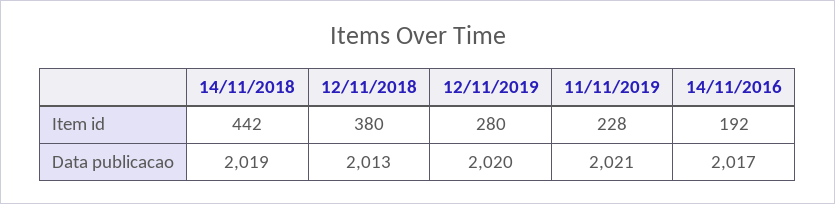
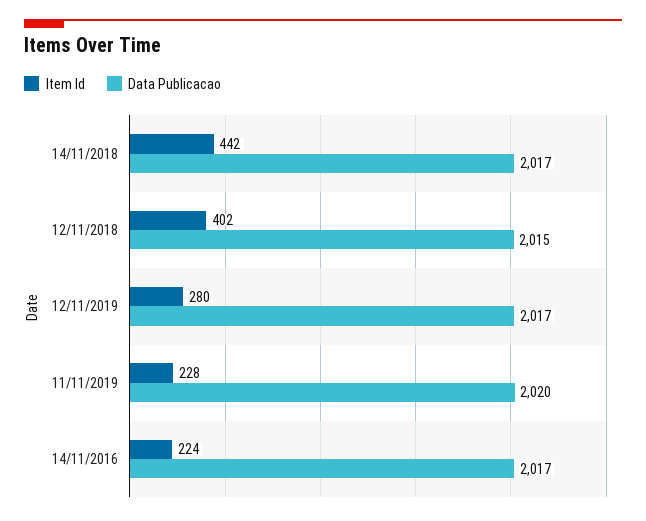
Item id, 12/11/2018: 380 -> 402
Item id, 14/11/2016: 192 -> 224
Data publicacao, 14/11/2018: 2019 -> 2017
Data publicacao, 12/11/2018: 2013 -> 2015
Data publicacao, 12/11/2019: 2020 -> 2017
Data publicacao, 11/11/2019: 2021 -> 2020

